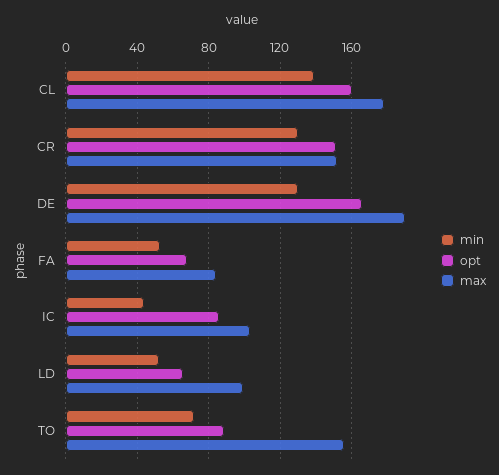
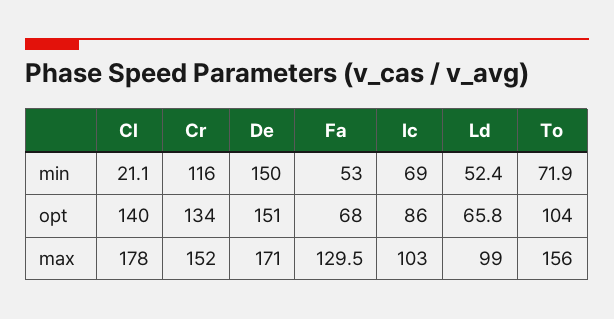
min, CL: 140 -> 21.1
opt, CL: 160 -> 140
min, CR: 130 -> 116
opt, CR: 150 -> 134
min, DE: 130 -> 150
opt, DE: 165 -> 151
max, DE: 190 -> 171
max, FA: 85 -> 129.5
min, IC: 45 -> 69
opt, TO: 90 -> 104

